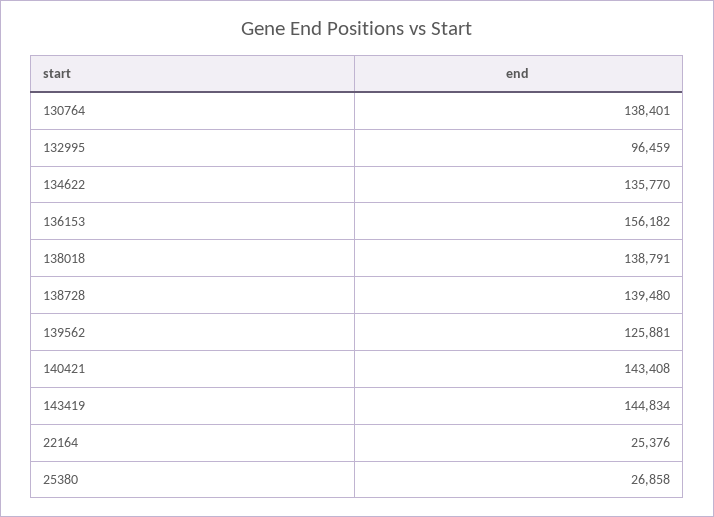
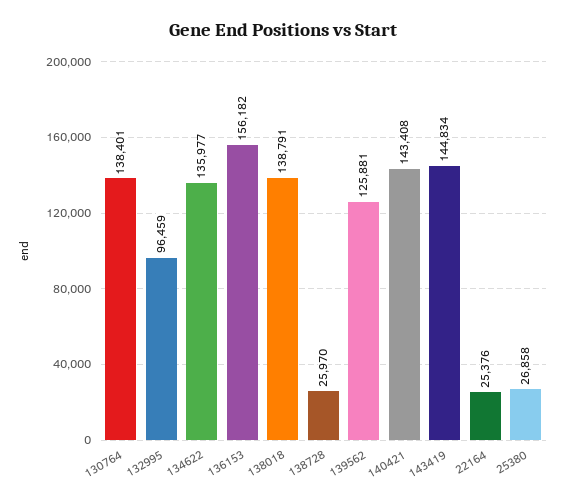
134622: 135770 -> 135977
138728: 139480 -> 25970

